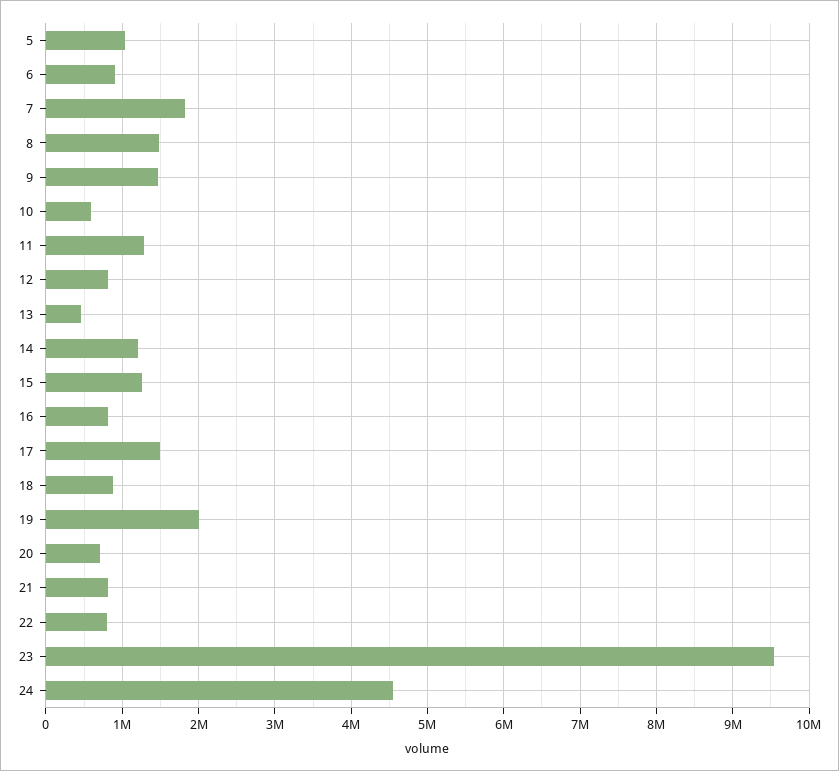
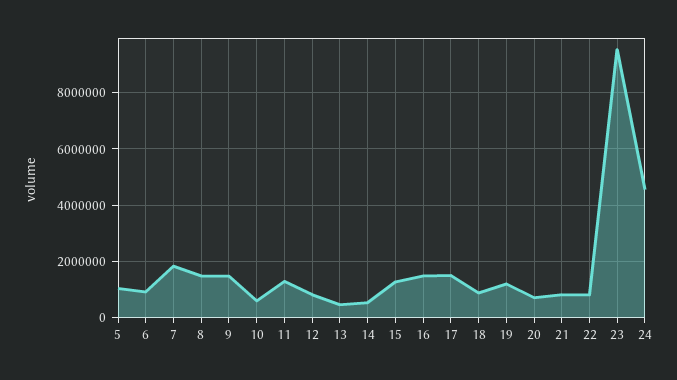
14: 1200000 -> 500000
16: 800000 -> 1500000
19: 2000000 -> 1250000

